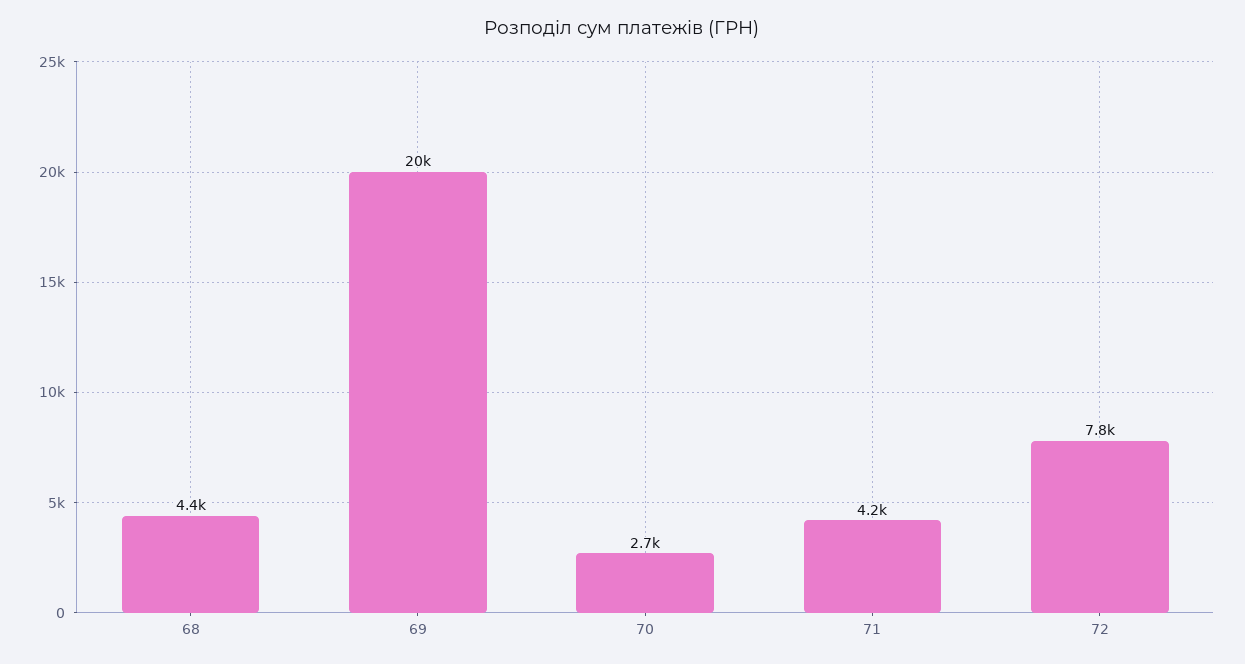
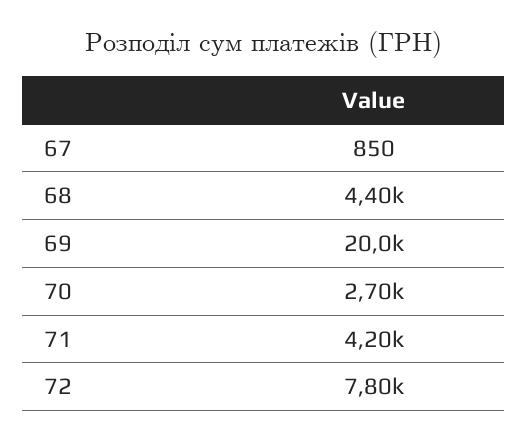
67: none -> 850

